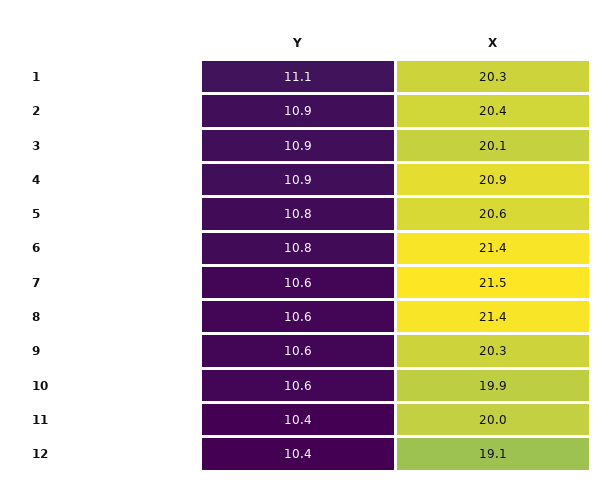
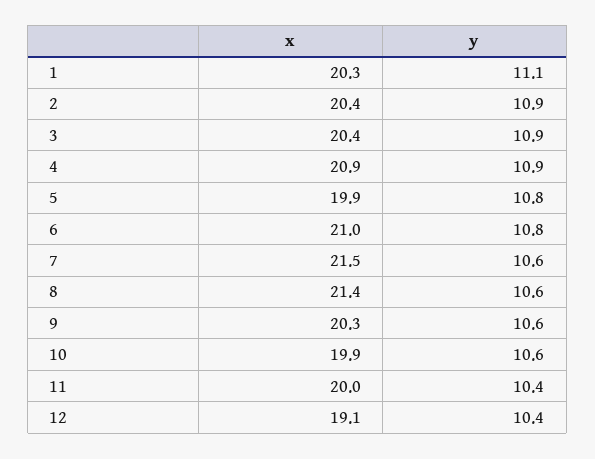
X, 3: 20.1 -> 20.4
X, 5: 20.6 -> 19.9
X, 6: 21.4 -> 21

